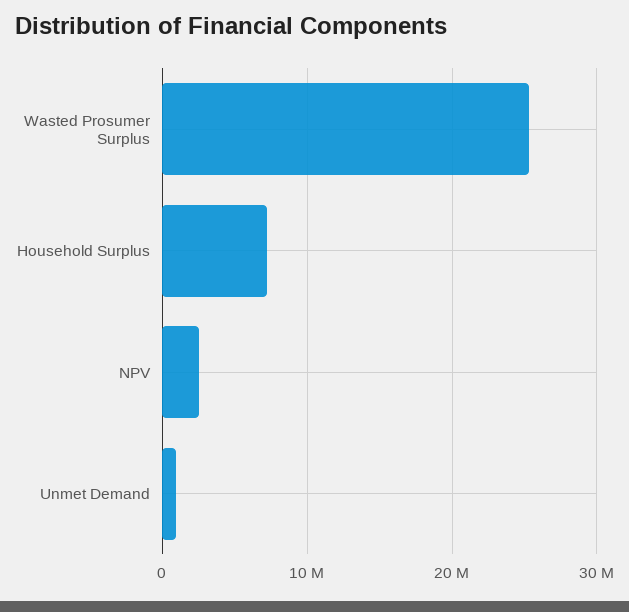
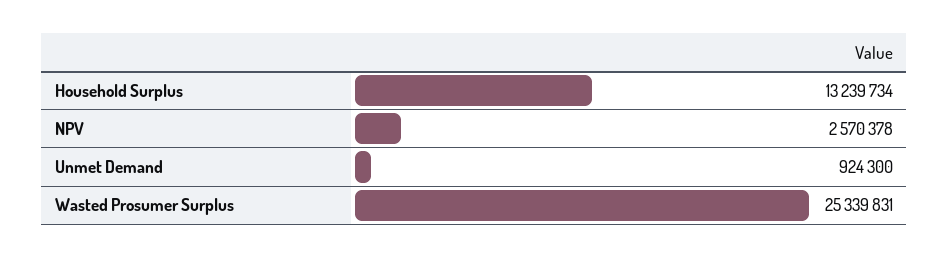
Household Surplus: 7000000 -> 13239734

